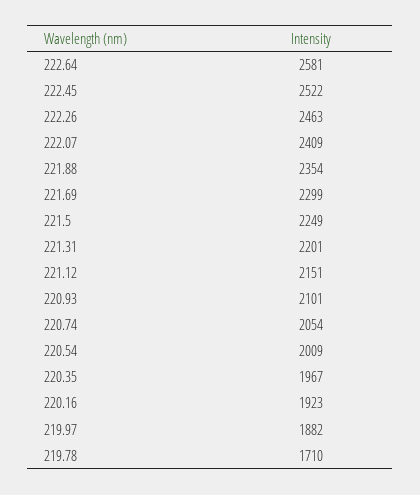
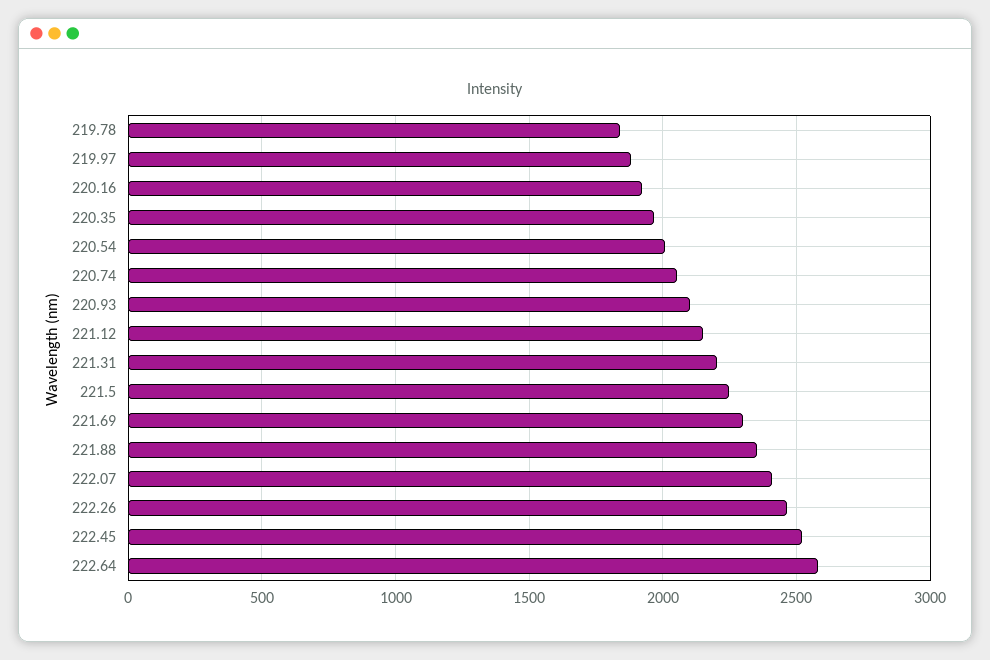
219.78: 1710 -> 1850

